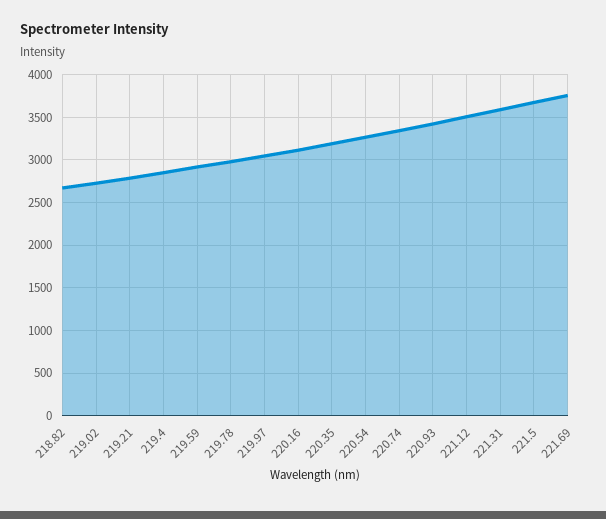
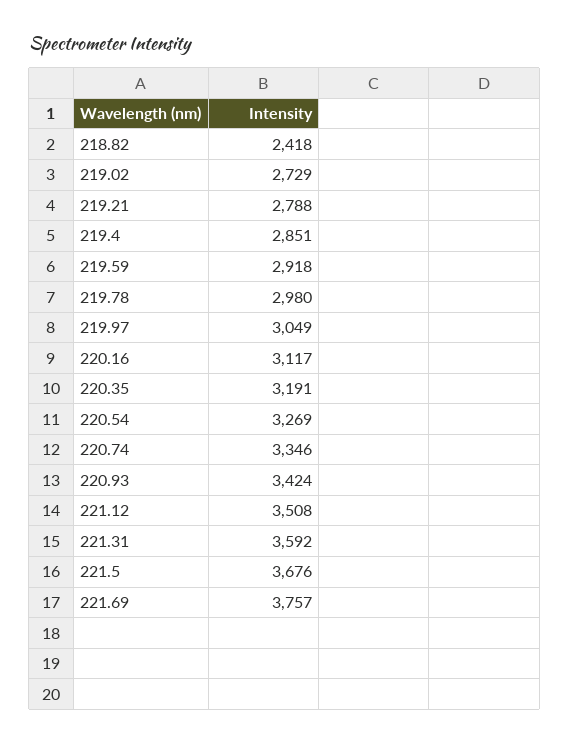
218.82: 2700 -> 2418

